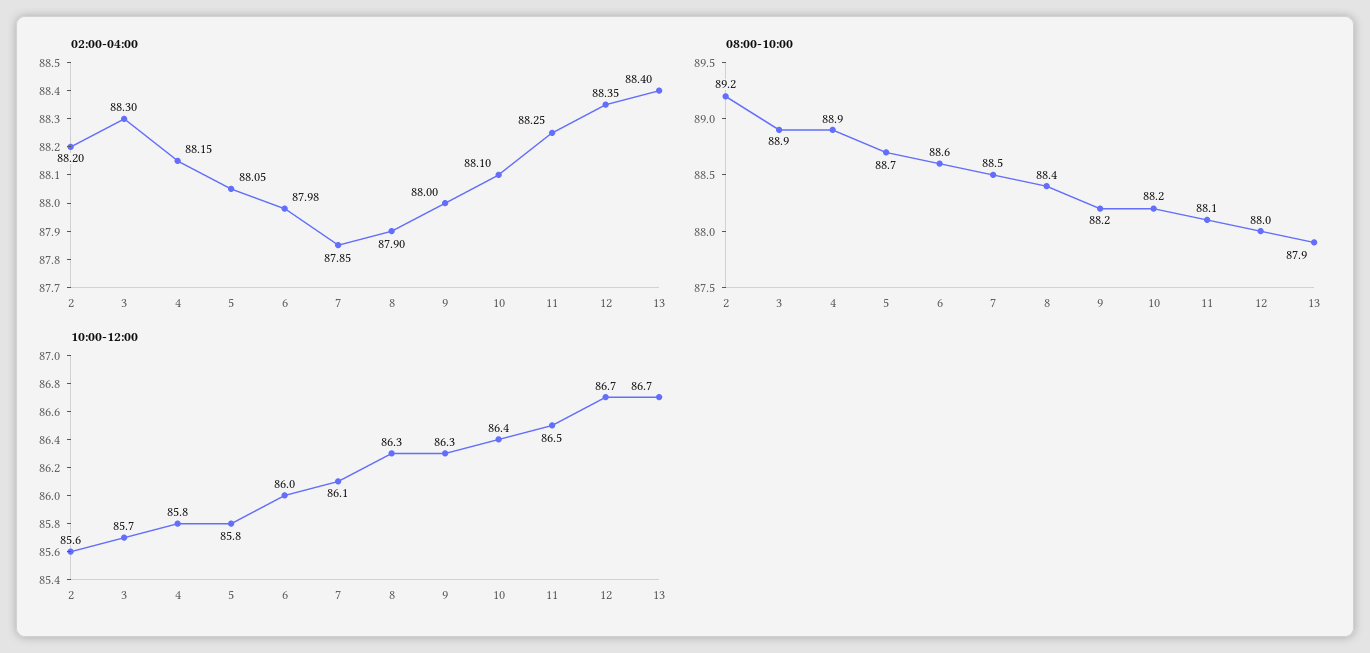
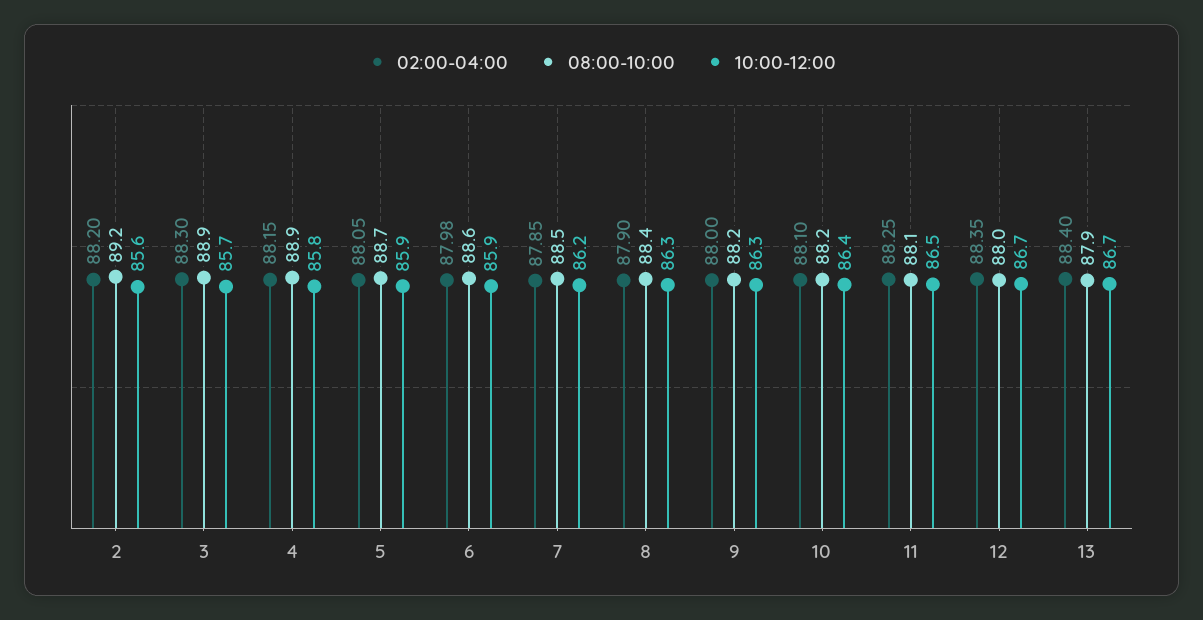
10:00-12:00, 5: 85.8 -> 85.9
10:00-12:00, 6: 86 -> 85.9
10:00-12:00, 7: 86.1 -> 86.2

